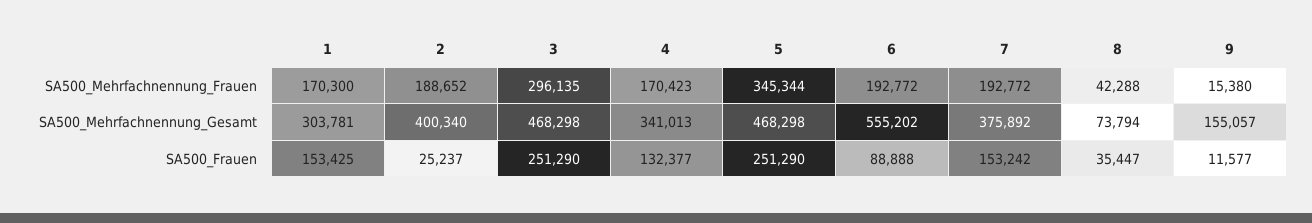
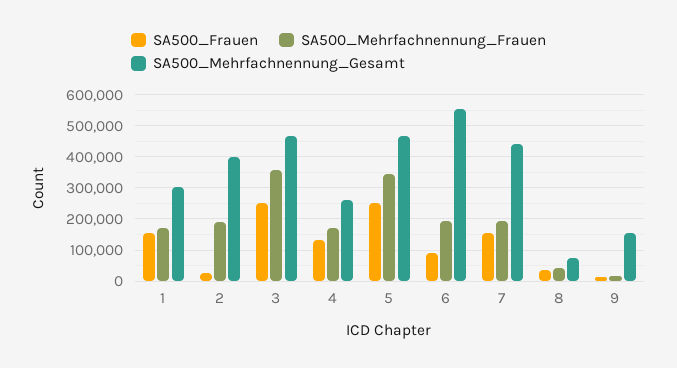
SA500_Mehrfachnennung_Frauen, 3: 296135 -> 360000
SA500_Mehrfachnennung_Gesamt, 4: 341013 -> 260000
SA500_Mehrfachnennung_Gesamt, 7: 375892 -> 440000

